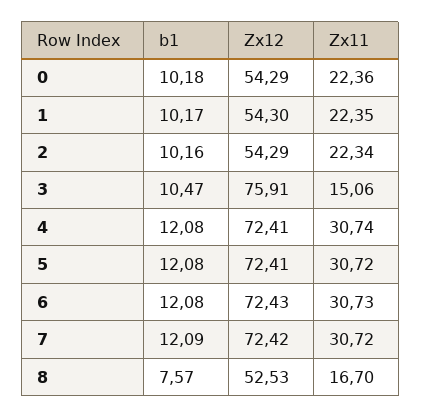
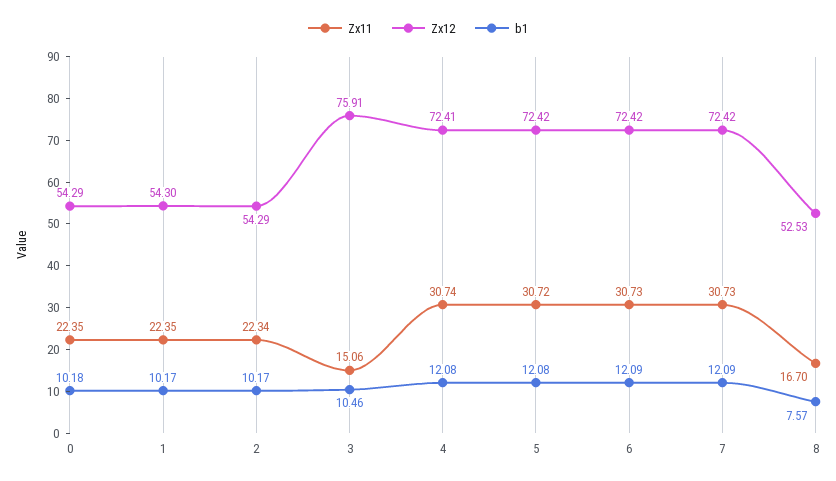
Zx11, 0: 22.36 -> 22.35
b1, 2: 10.16 -> 10.17
b1, 3: 10.47 -> 10.46
Zx12, 5: 72.41 -> 72.42
b1, 6: 12.08 -> 12.09
Zx12, 6: 72.43 -> 72.42
Zx11, 7: 30.72 -> 30.73

